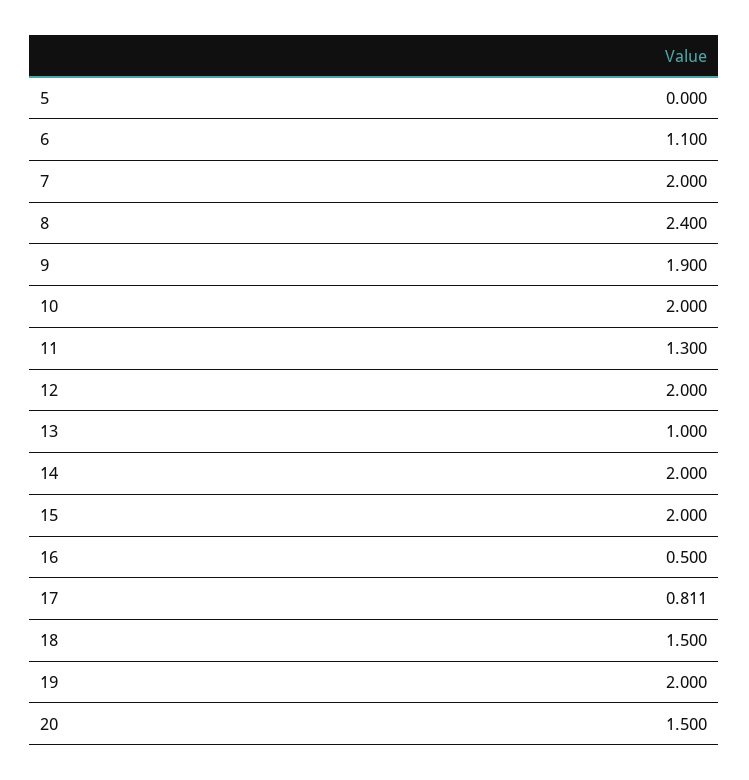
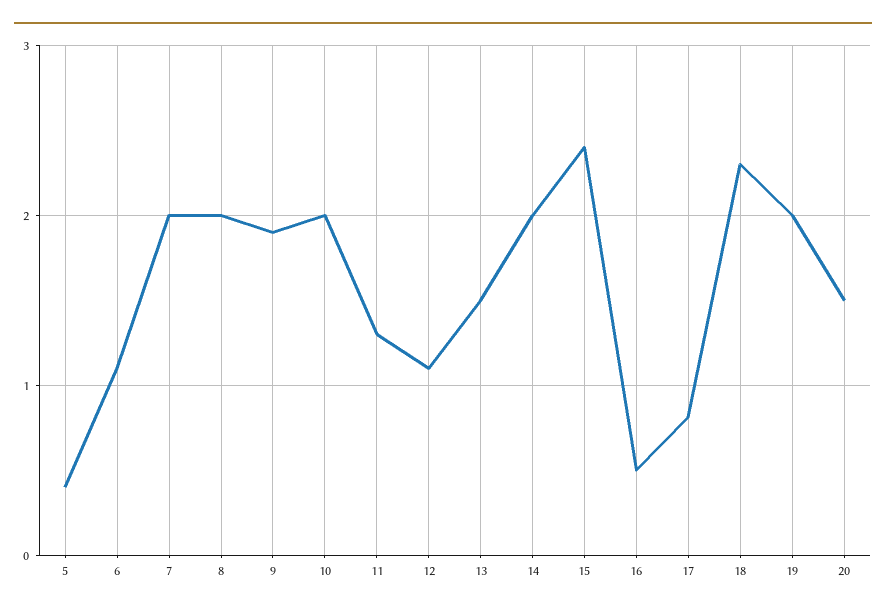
5: 0 -> 0.4
8: 2.4 -> 2
12: 2 -> 1.1
13: 1 -> 1.5
15: 2 -> 2.4
18: 1.5 -> 2.3

